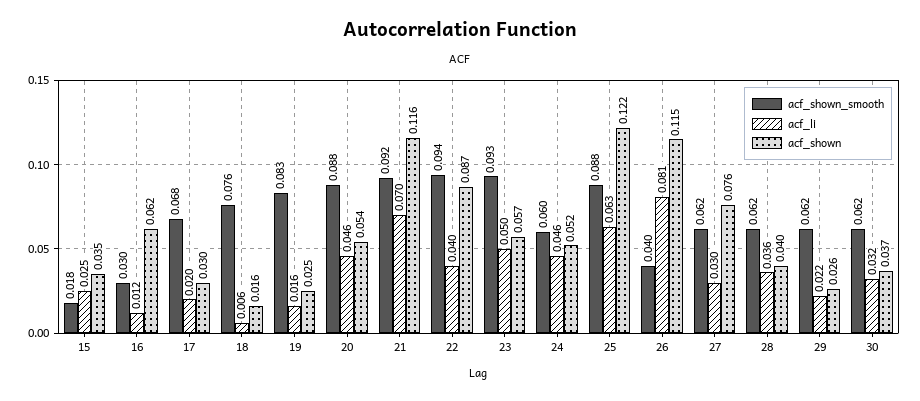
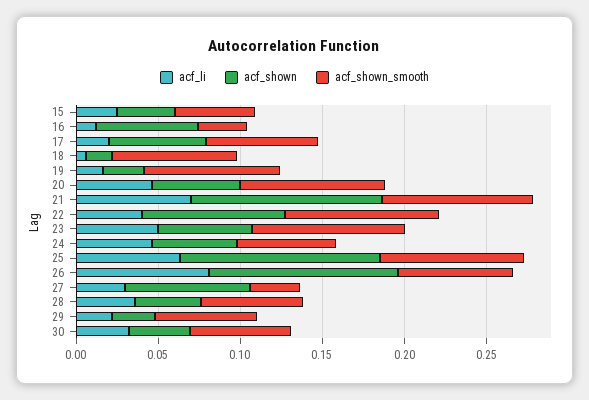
acf_shown_smooth, 15: 0.018 -> 0.05
acf_shown, 17: 0.03 -> 0.06
acf_shown_smooth, 26: 0.04 -> 0.07
acf_shown_smooth, 27: 0.062 -> 0.03

